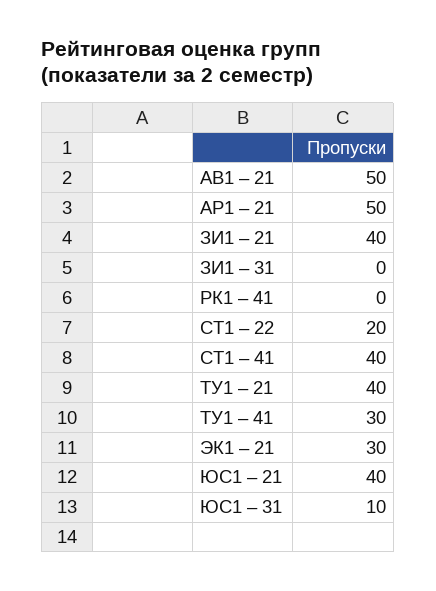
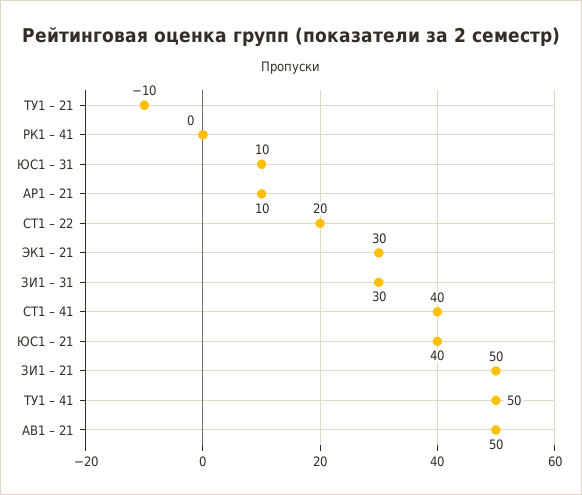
АР1 – 21: 50 -> 10
ЗИ1 – 21: 40 -> 50
ЗИ1 – 31: 0 -> 30
ТУ1 – 21: 40 -> -10
ТУ1 – 41: 30 -> 50

